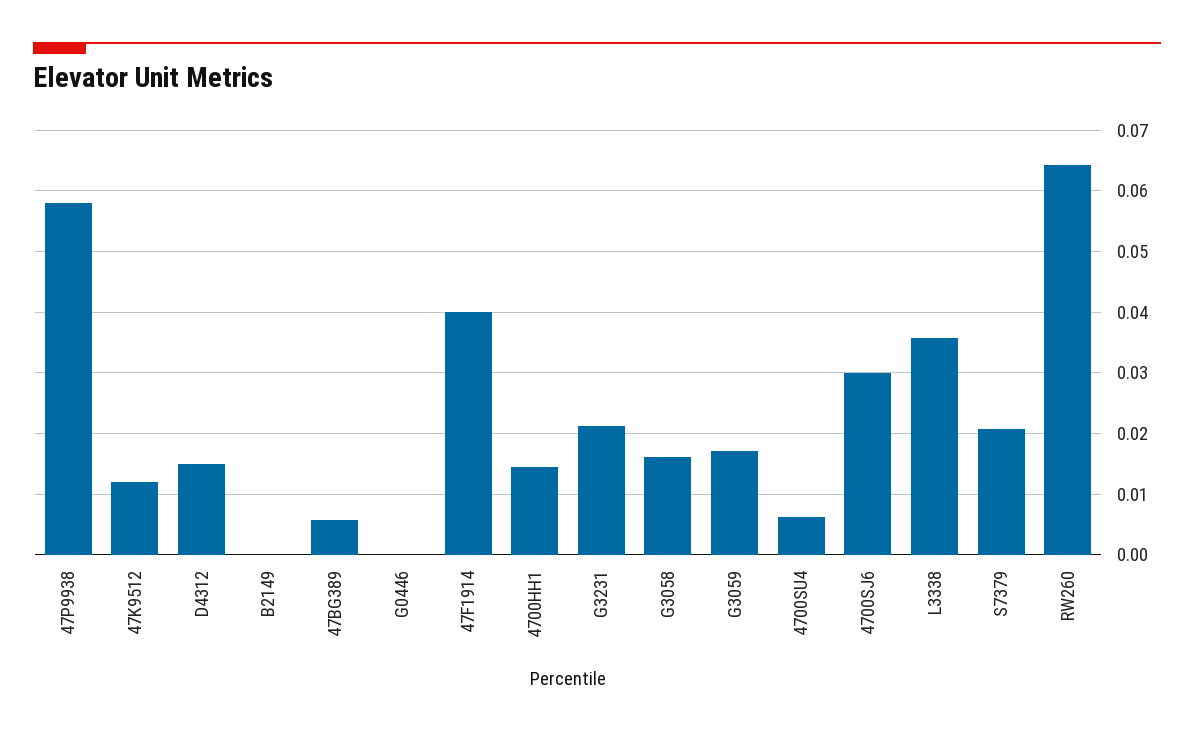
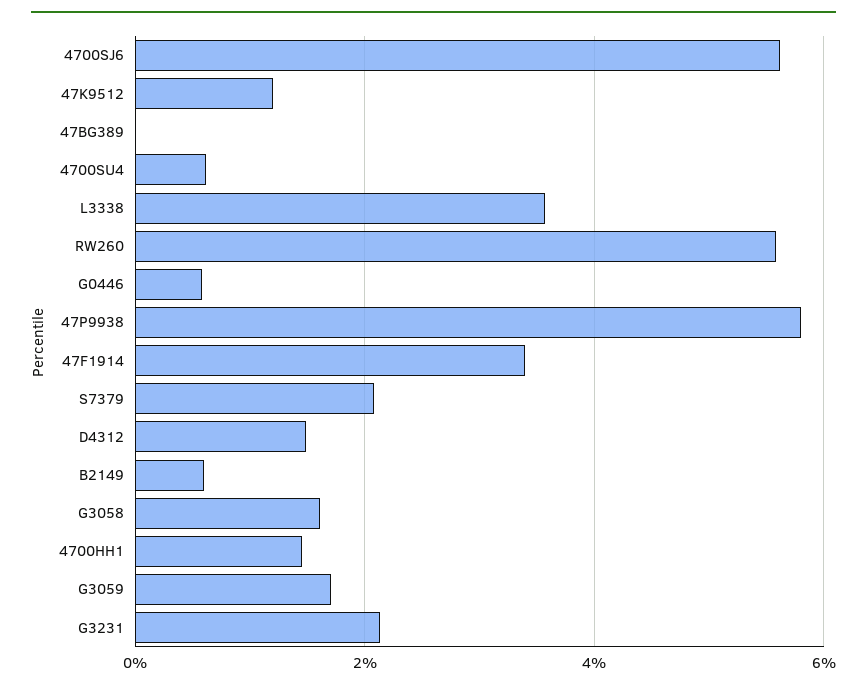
B2149: 0 -> 0.006
47BG389: 0.006 -> 0
G0446: 0 -> 0.006
47F1914: 0.04 -> 0.034
4700SJ6: 0.03 -> 0.056
RW260: 0.064 -> 0.056

